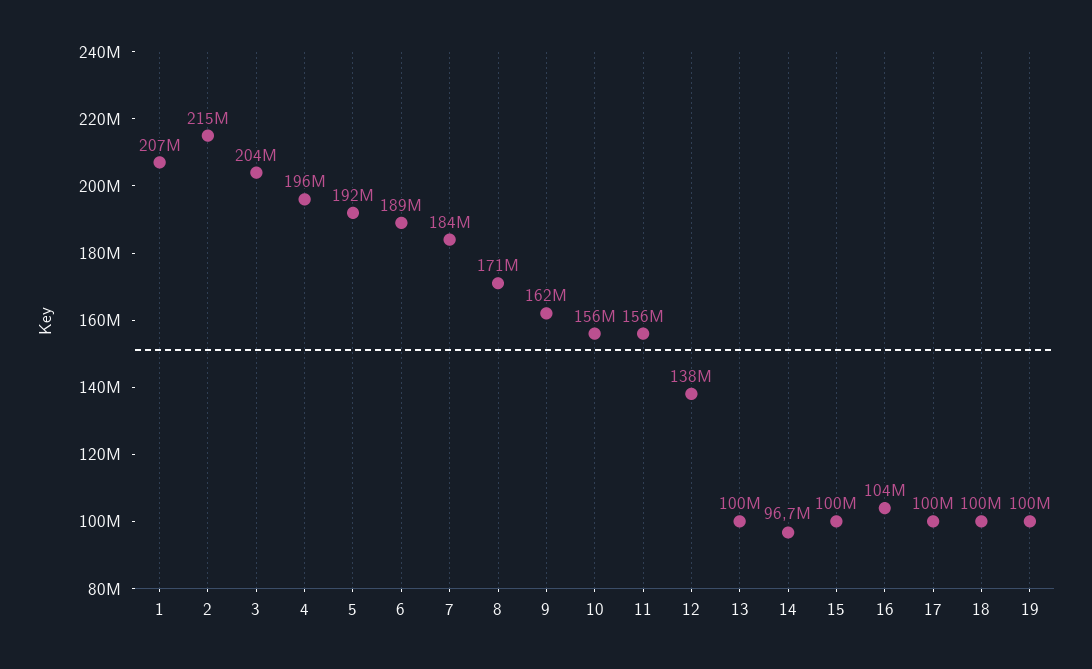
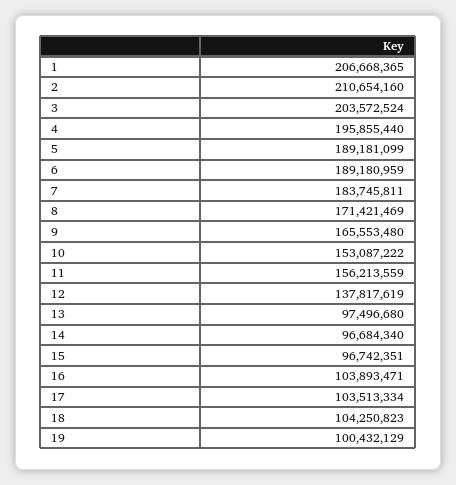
2: 215000000 -> 210654160
5: 192000000 -> 189181099
9: 162000000 -> 165553480
10: 156000000 -> 153087222
13: 100000000 -> 97496680
15: 100000000 -> 96742351
17: 100000000 -> 103513334
18: 100000000 -> 104250823

